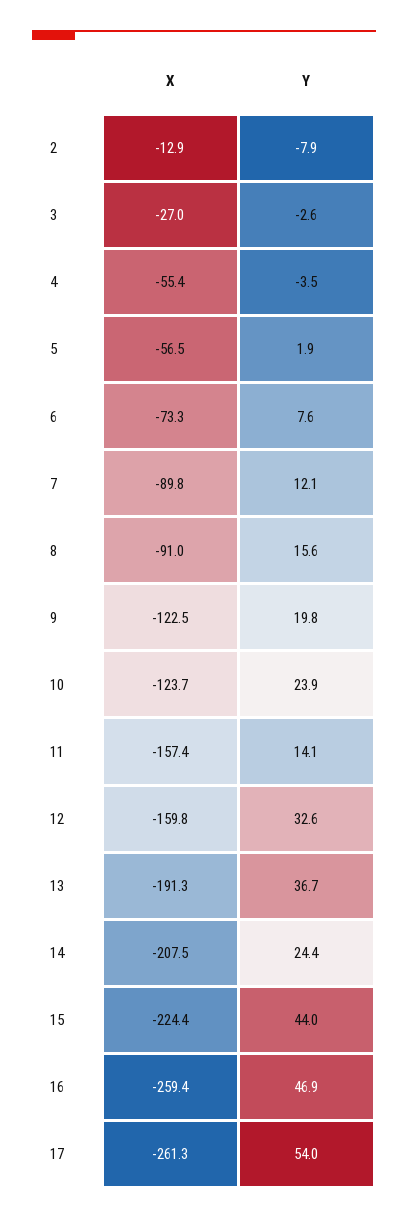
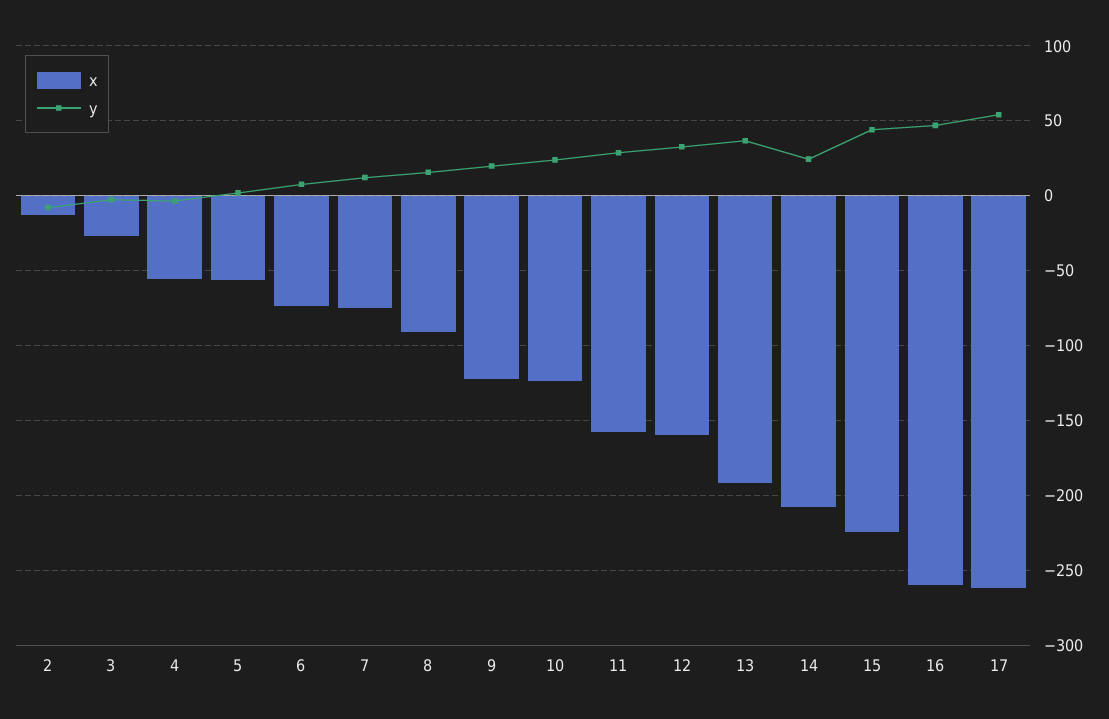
X, 7: -89.8 -> -75
Y, 11: 14.1 -> 30

